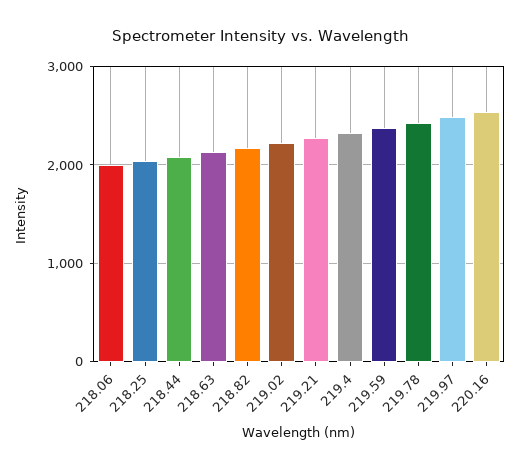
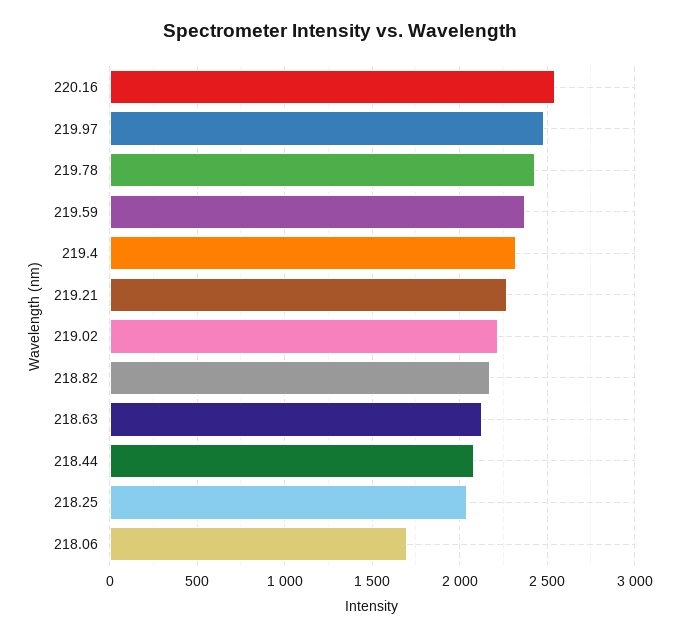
218.06: 2000 -> 1700

